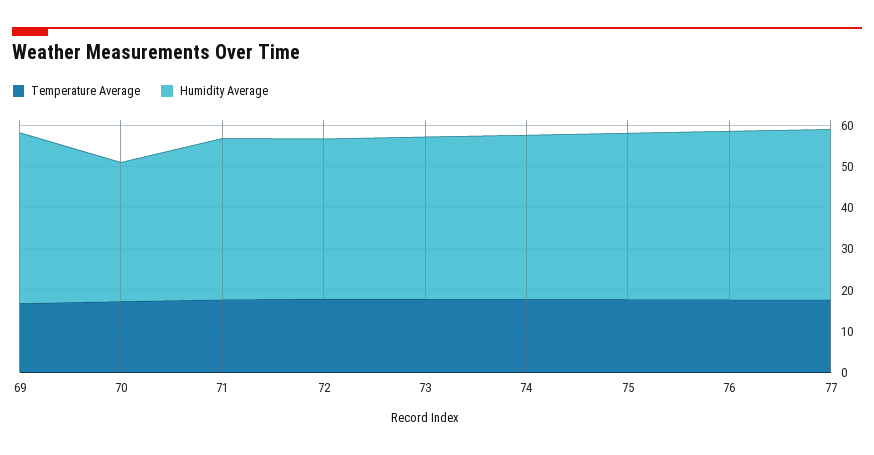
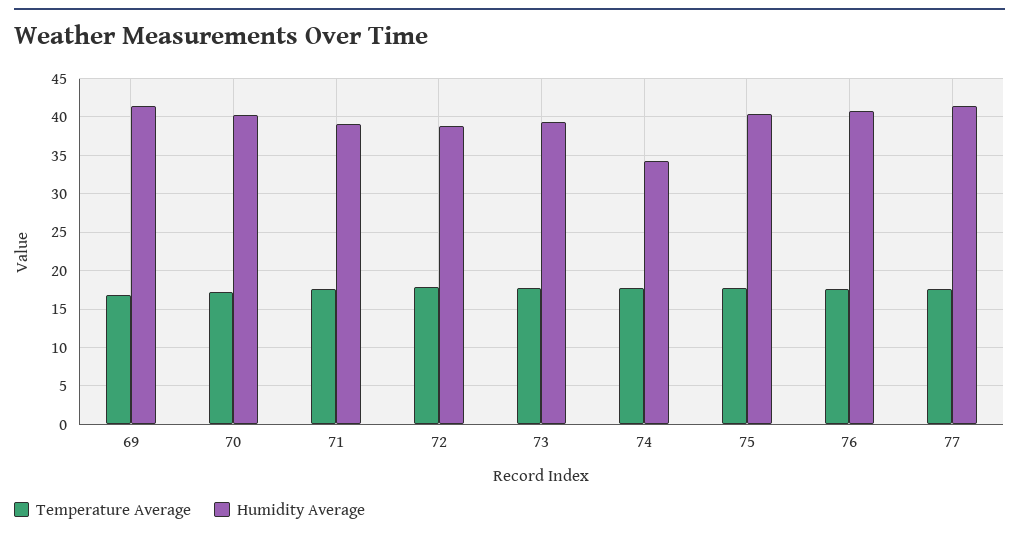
Humidity Average, 70: 34 -> 40
Humidity Average, 74: 40 -> 34

